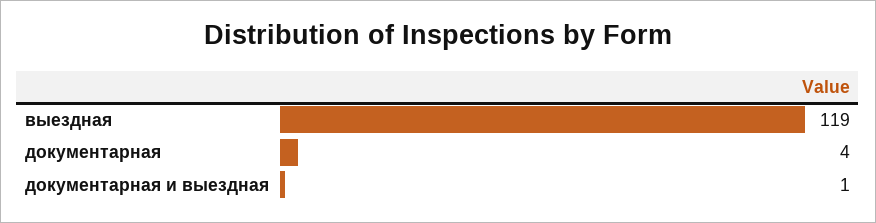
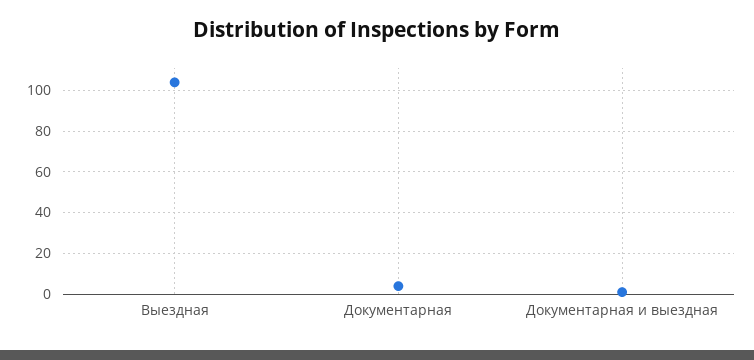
выездная: 119 -> 105

